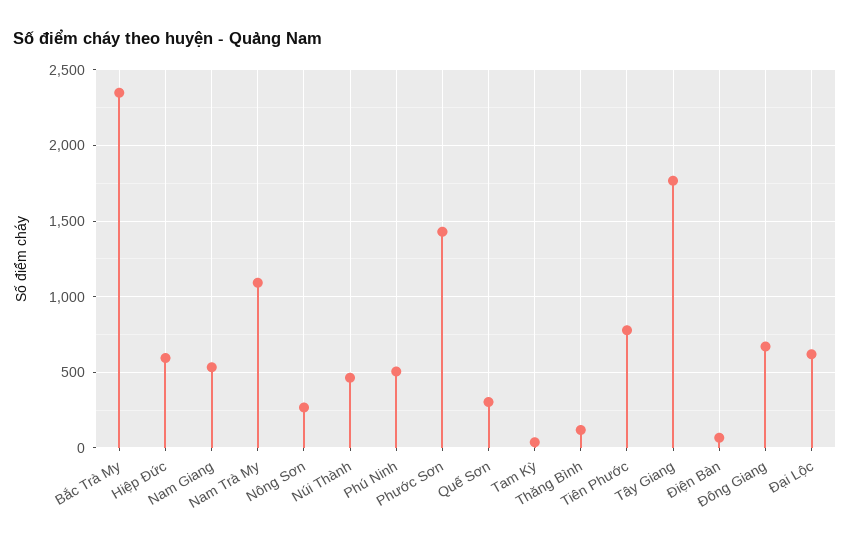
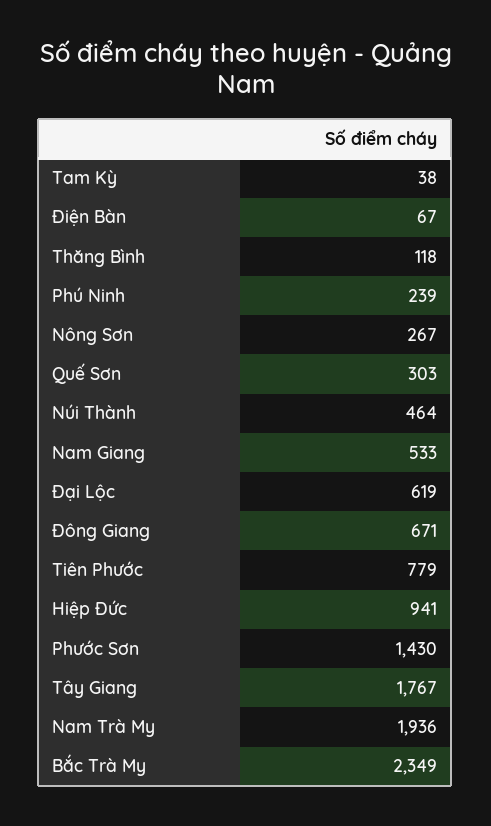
Hiệp Đức: 600 -> 941
Nam Trà My: 1100 -> 1936
Phú Ninh: 500 -> 239

